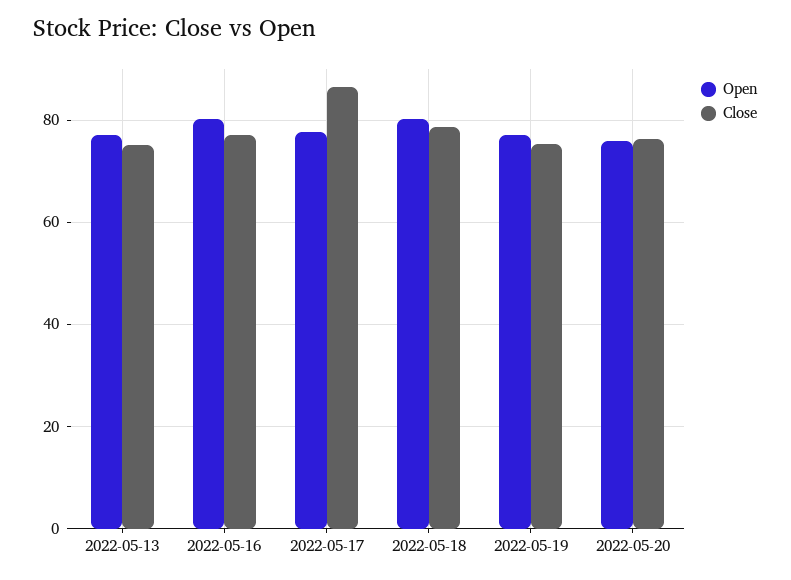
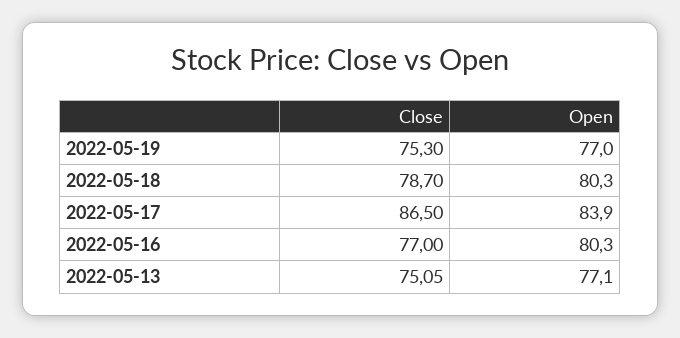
Open, 2022-05-17: 78 -> 83.9
Open, 2022-05-20: 76 -> none
Close, 2022-05-20: 76 -> none

